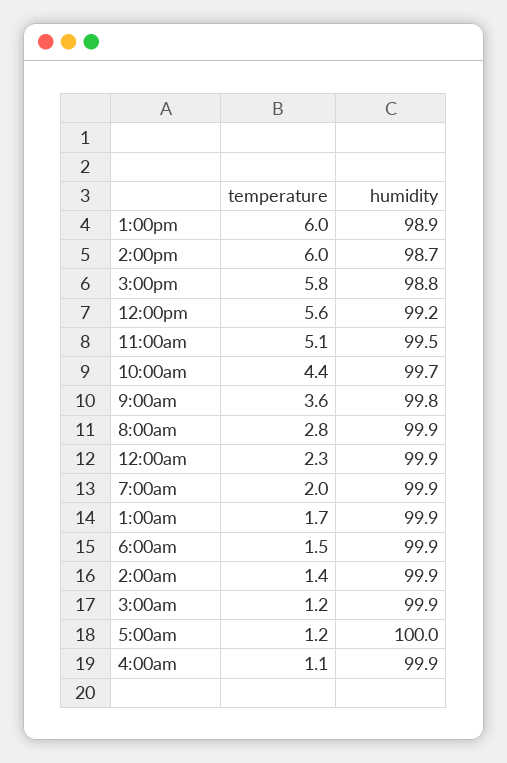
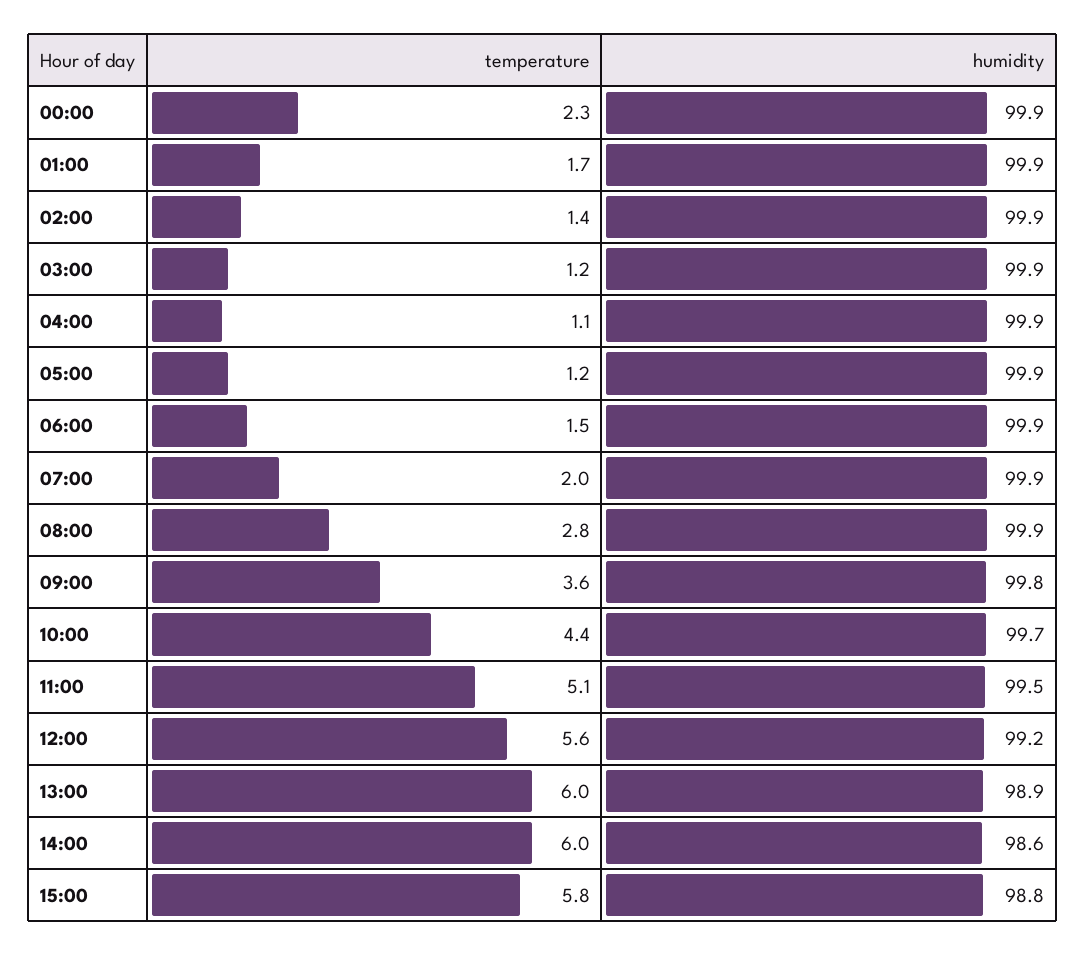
humidity, 2:00pm: 98.7 -> 98.6
humidity, 5:00am: 100 -> 99.9

